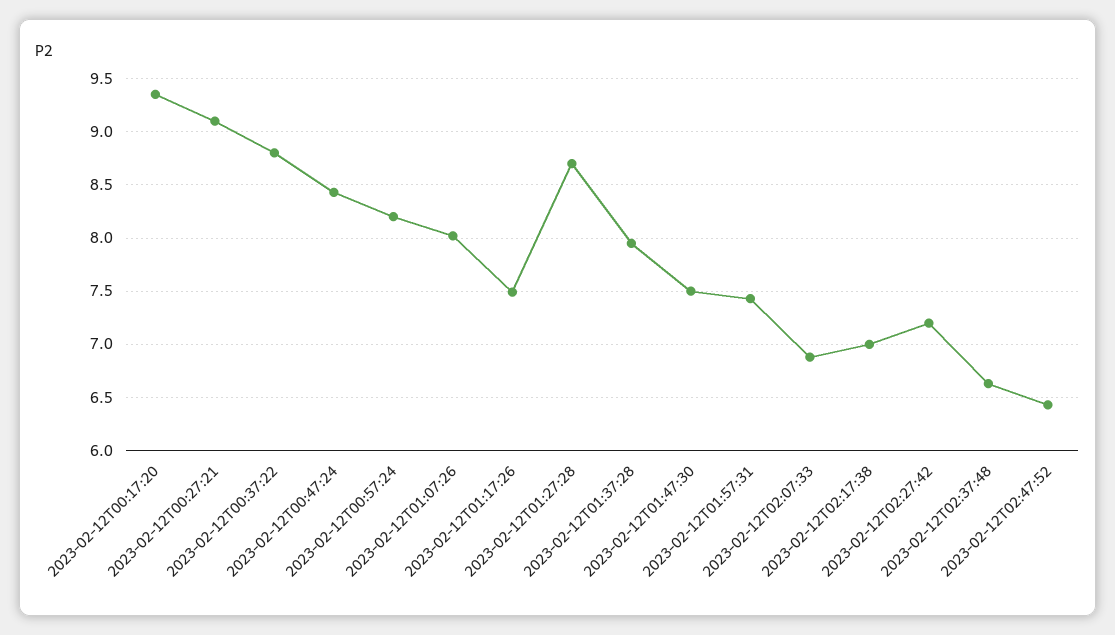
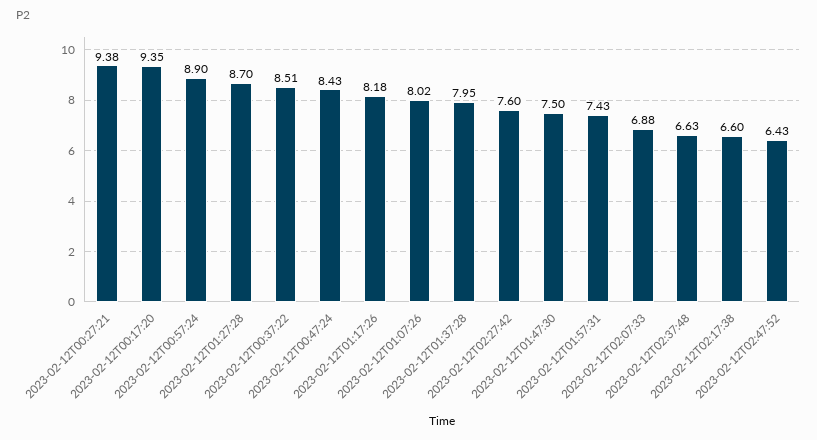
2023-02-12T00:27:21: 9.1 -> 9.38
2023-02-12T00:37:22: 8.8 -> 8.51
2023-02-12T00:57:24: 8.2 -> 8.9
2023-02-12T01:17:26: 7.5 -> 8.18
2023-02-12T02:17:38: 7 -> 6.6
2023-02-12T02:27:42: 7.2 -> 7.6

